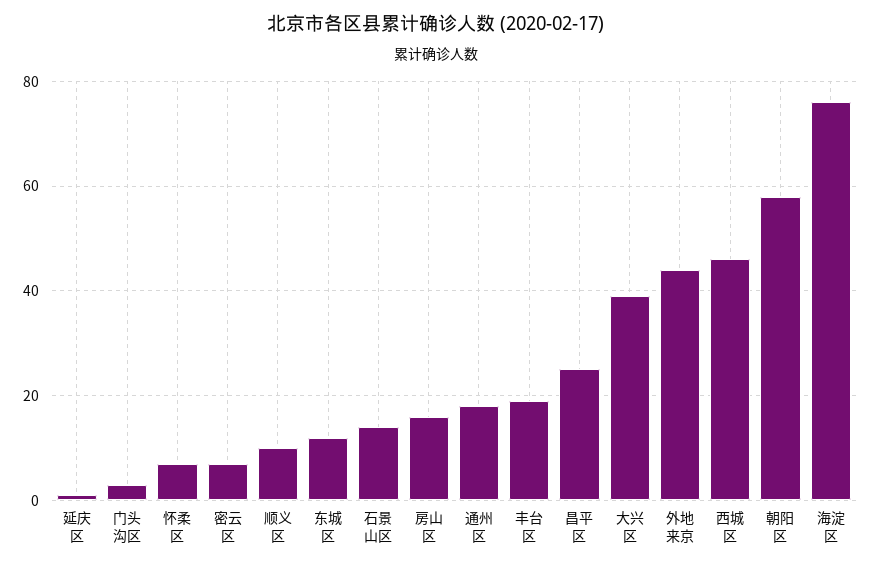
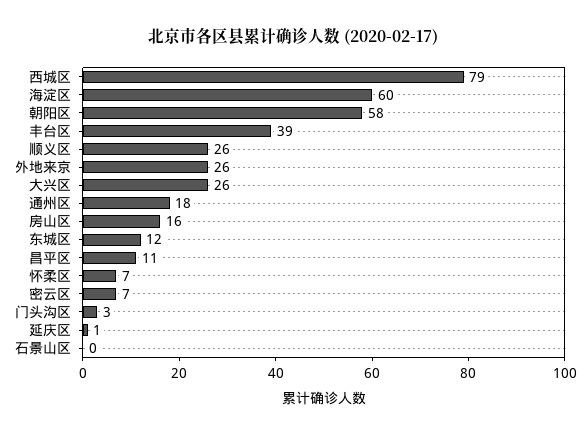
顺义区: 10 -> 26
石景山区: 15 -> 0
丰台区: 20 -> 39
昌平区: 25 -> 11
大兴区: 40 -> 26
外地来京: 45 -> 26
西城区: 45 -> 79
海淀区: 75 -> 60

